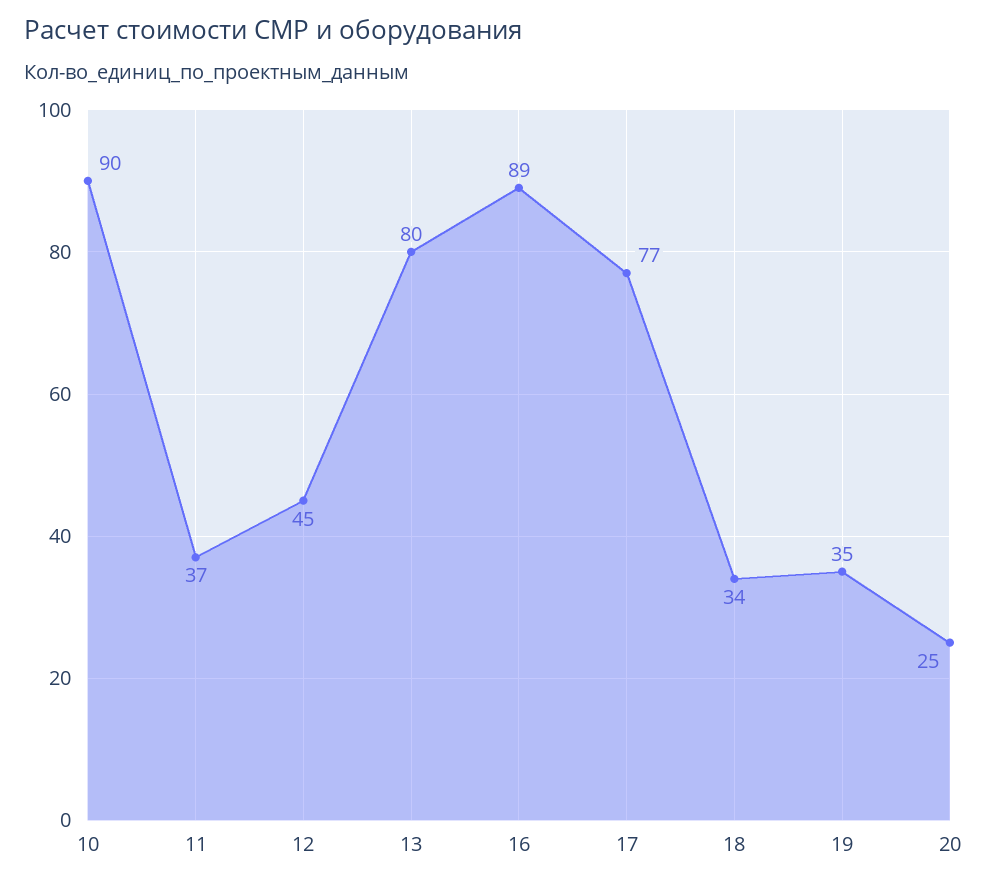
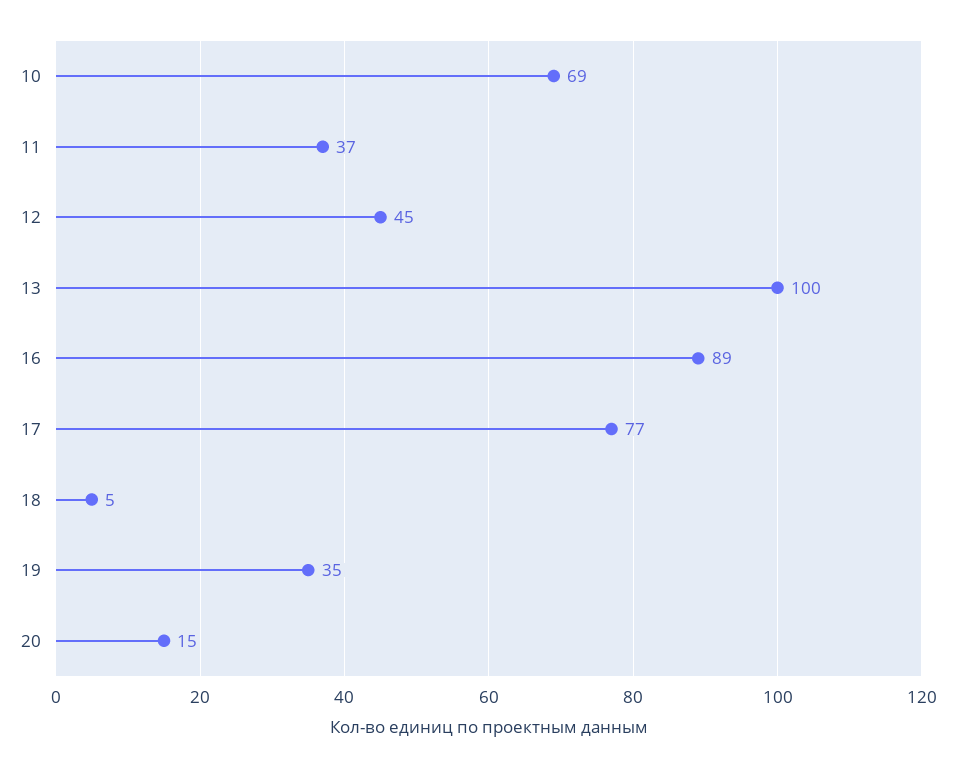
10: 90 -> 69
13: 80 -> 100
18: 34 -> 5
20: 25 -> 15

